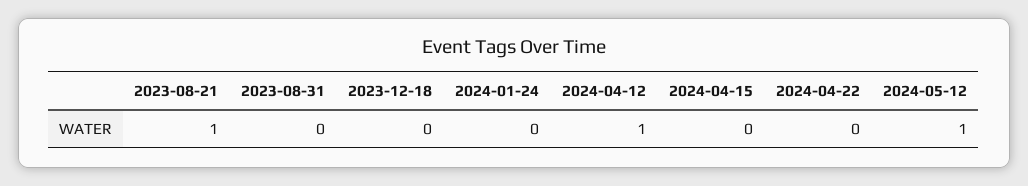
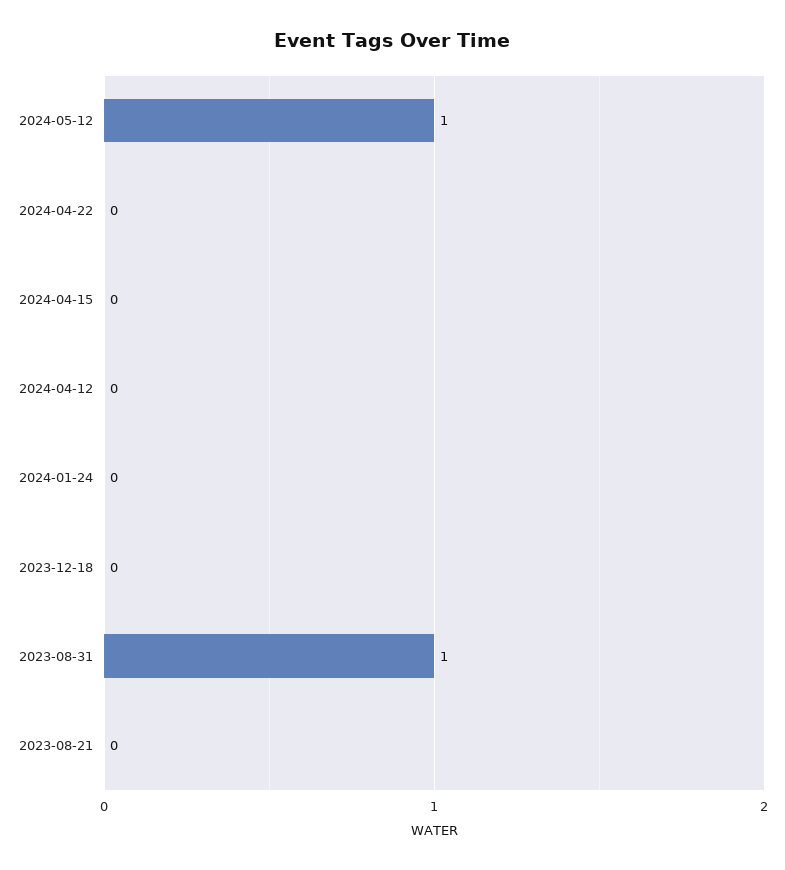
2023-08-21: 1 -> 0
2023-08-31: 0 -> 1
2024-04-12: 1 -> 0

